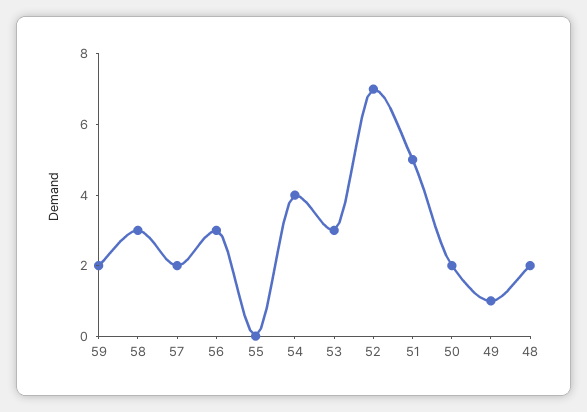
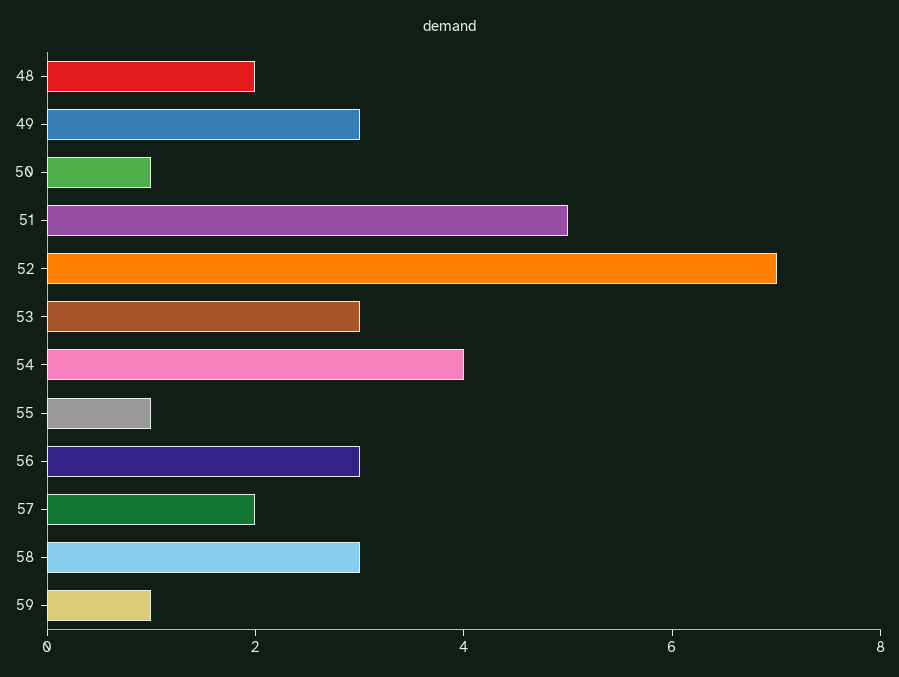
59: 2 -> 1
55: 0 -> 1
50: 2 -> 1
49: 1 -> 3

